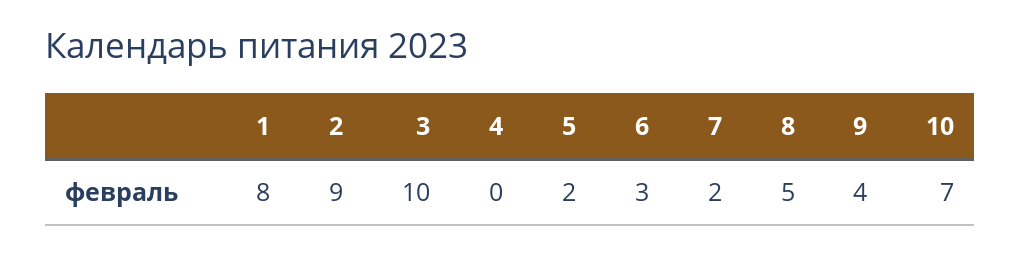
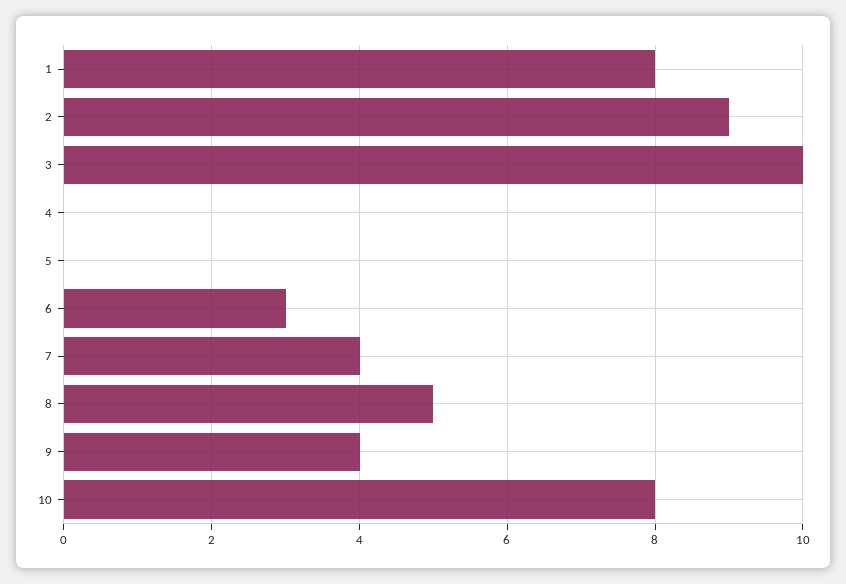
5: 2 -> 0
7: 2 -> 4
10: 7 -> 8

